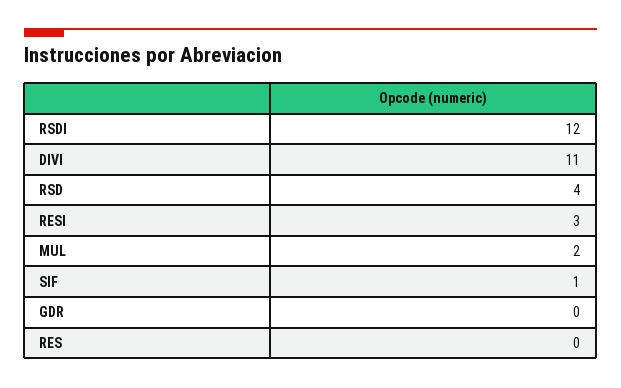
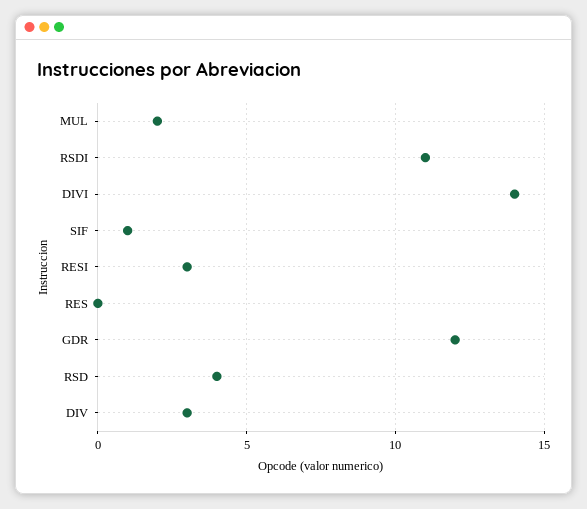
RSDI: 12 -> 11
DIVI: 11 -> 14
GDR: 0 -> 12
DIV: none -> 3

